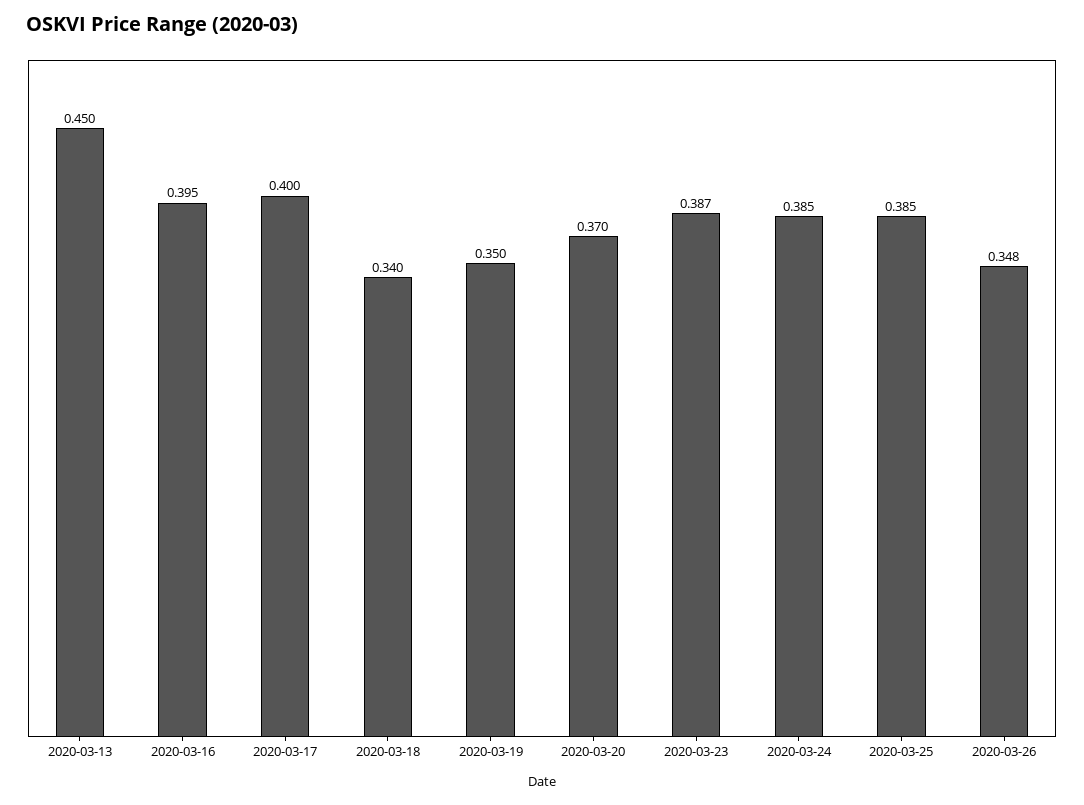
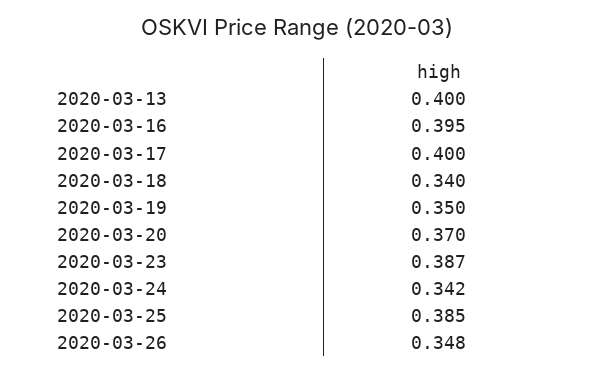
2020-03-13: 0.45 -> 0.4
2020-03-24: 0.385 -> 0.342

